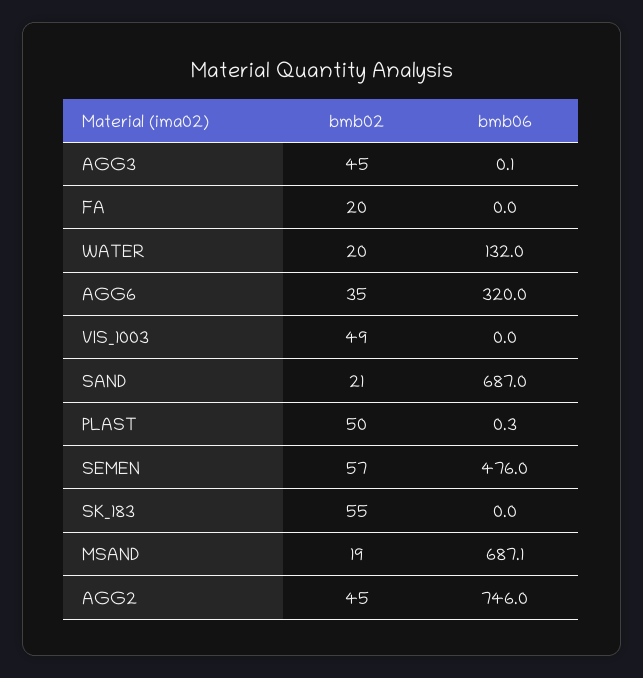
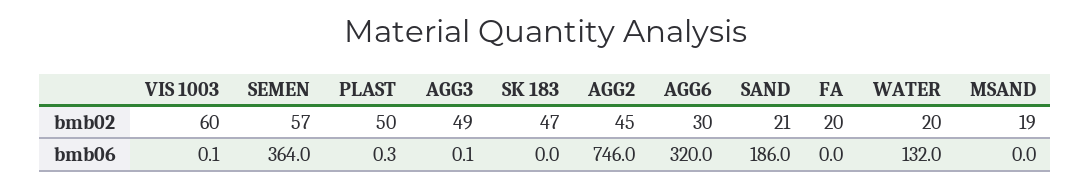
bmb02, AGG3: 45 -> 49
bmb02, AGG6: 35 -> 30
bmb02, VIS_1003: 49 -> 60
bmb06, VIS_1003: 0 -> 0.1
bmb06, SAND: 687 -> 186
bmb06, SEMEN: 476 -> 364
bmb02, SK_183: 55 -> 47
bmb06, MSAND: 687.1 -> 0

